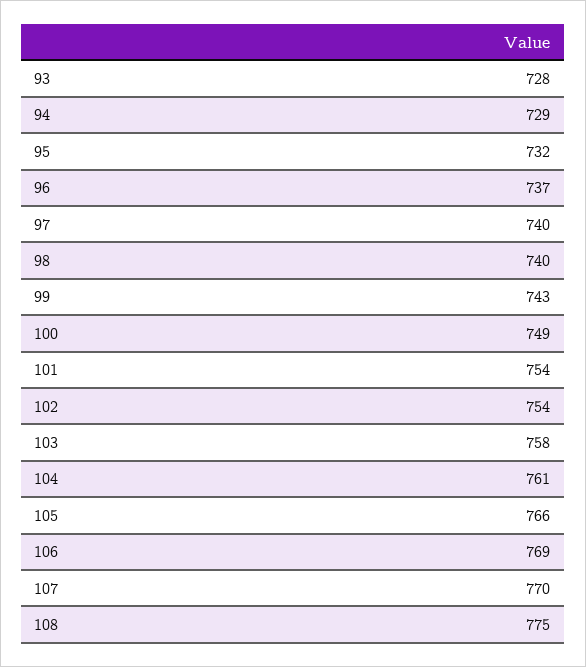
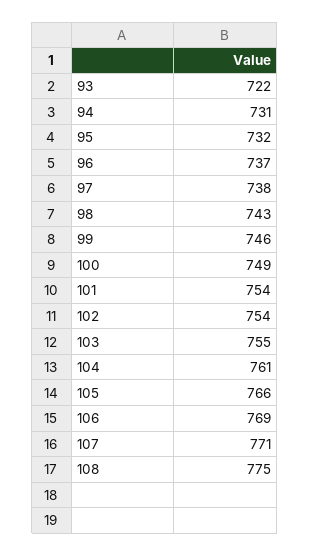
93: 728 -> 722
94: 729 -> 731
97: 740 -> 738
98: 740 -> 743
99: 743 -> 746
103: 758 -> 755
107: 770 -> 771

